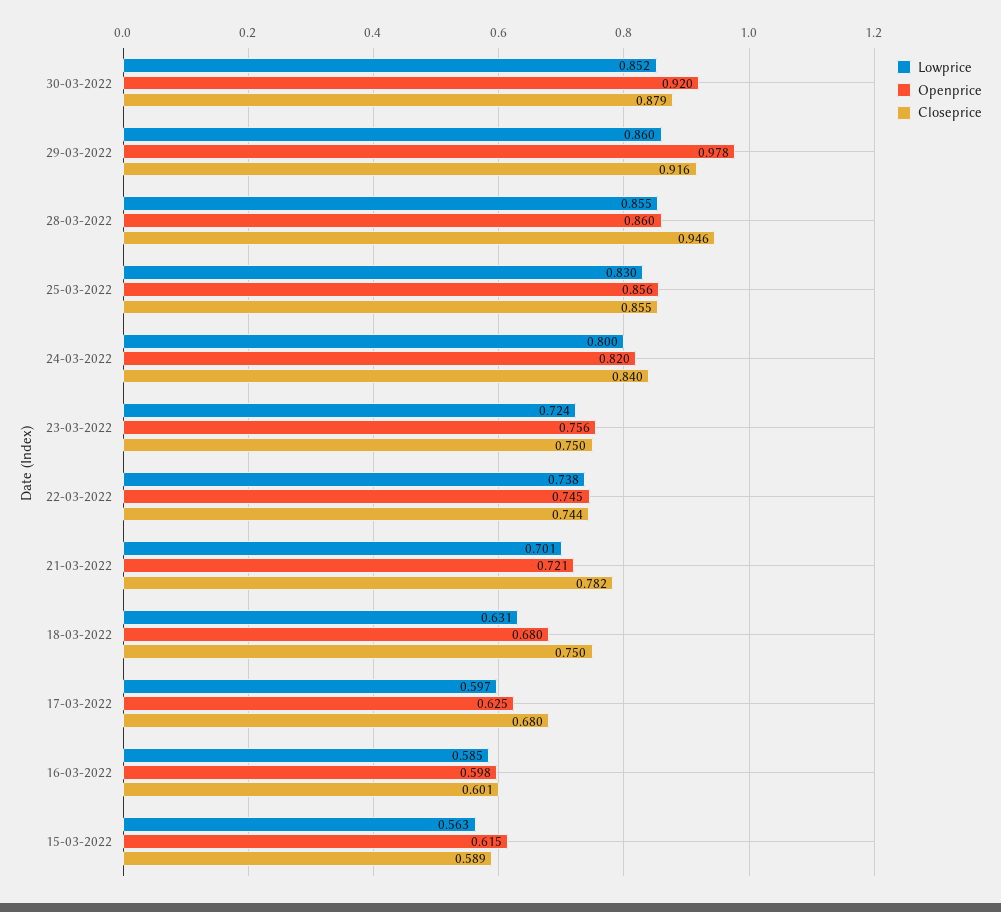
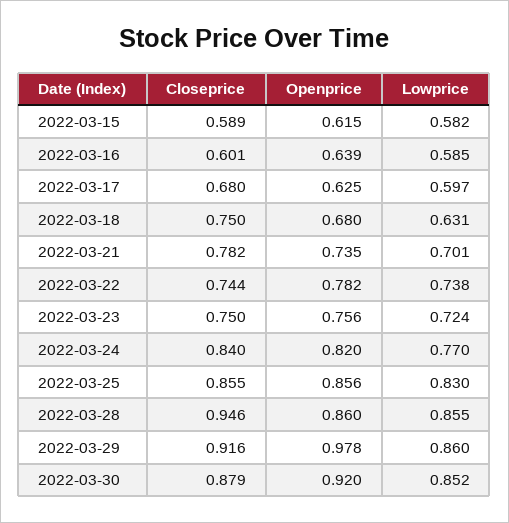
Lowprice, 24-03-2022: 0.8 -> 0.77
Openprice, 22-03-2022: 0.745 -> 0.782
Openprice, 21-03-2022: 0.721 -> 0.735
Openprice, 16-03-2022: 0.598 -> 0.639
Lowprice, 15-03-2022: 0.563 -> 0.582

